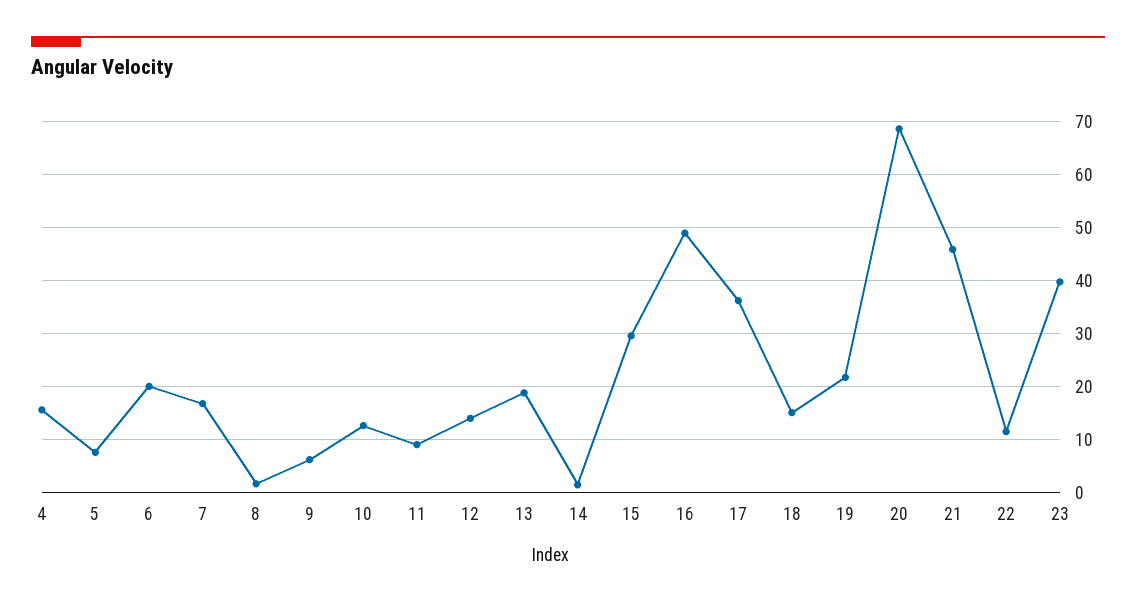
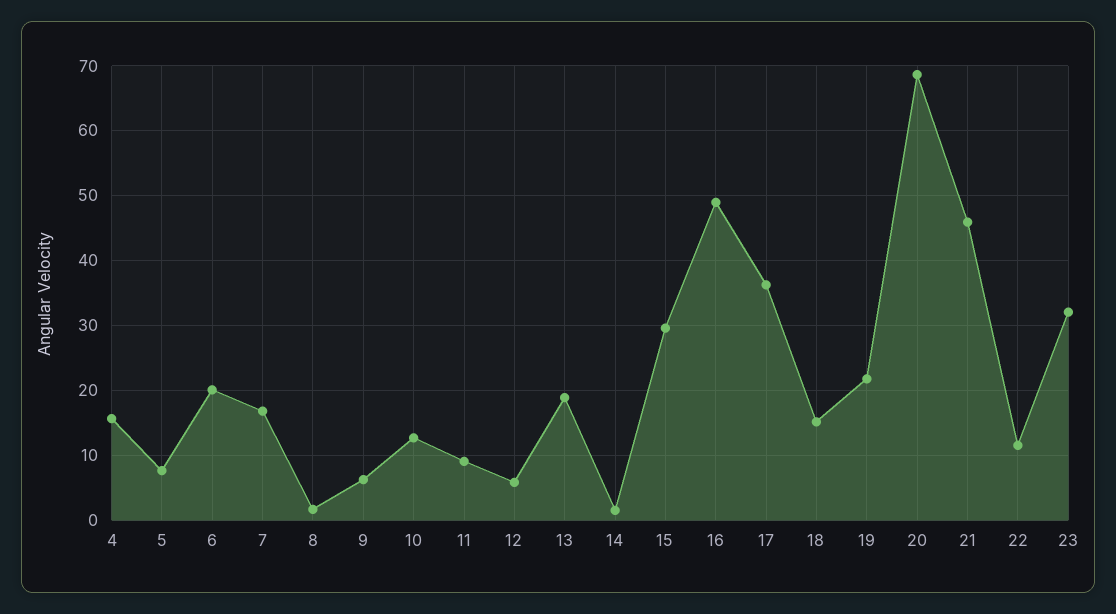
12: 14 -> 6
23: 40 -> 32

